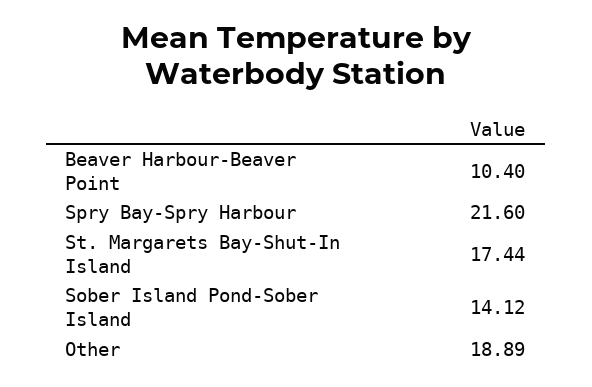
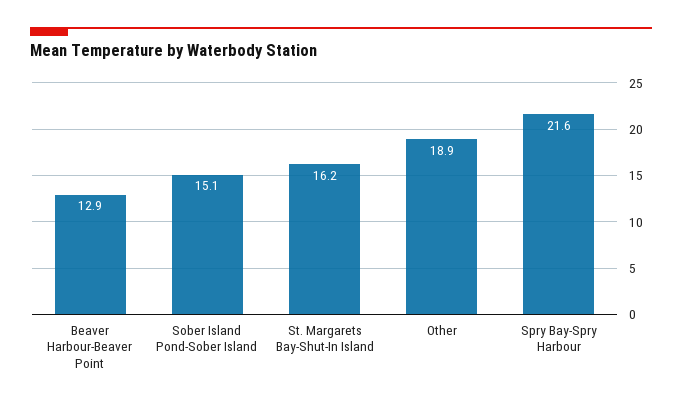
Beaver Harbour-Beaver Point: 10.4 -> 12.9
St. Margarets Bay-Shut-In Island: 17.44 -> 16.2
Sober Island Pond-Sober Island: 14.12 -> 15.1

